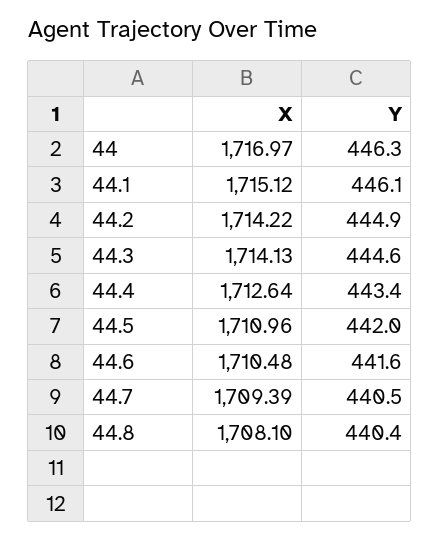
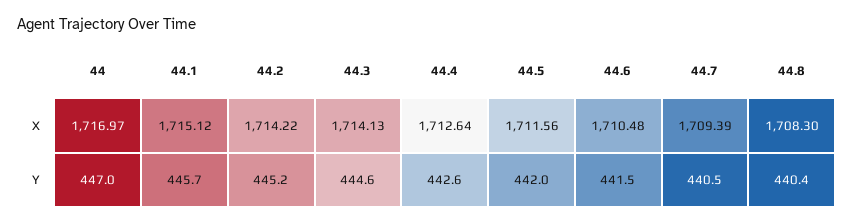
Y, 44: 446.3 -> 447
Y, 44.1: 446.1 -> 445.7
Y, 44.2: 444.9 -> 445.2
Y, 44.4: 443.4 -> 442.6
X, 44.5: 1710.96 -> 1711.56
Y, 44.6: 441.6 -> 441.5
X, 44.8: 1708.1 -> 1708.3

